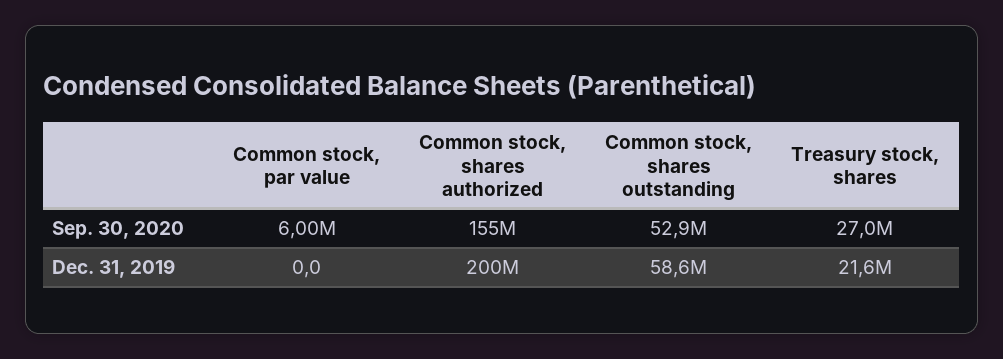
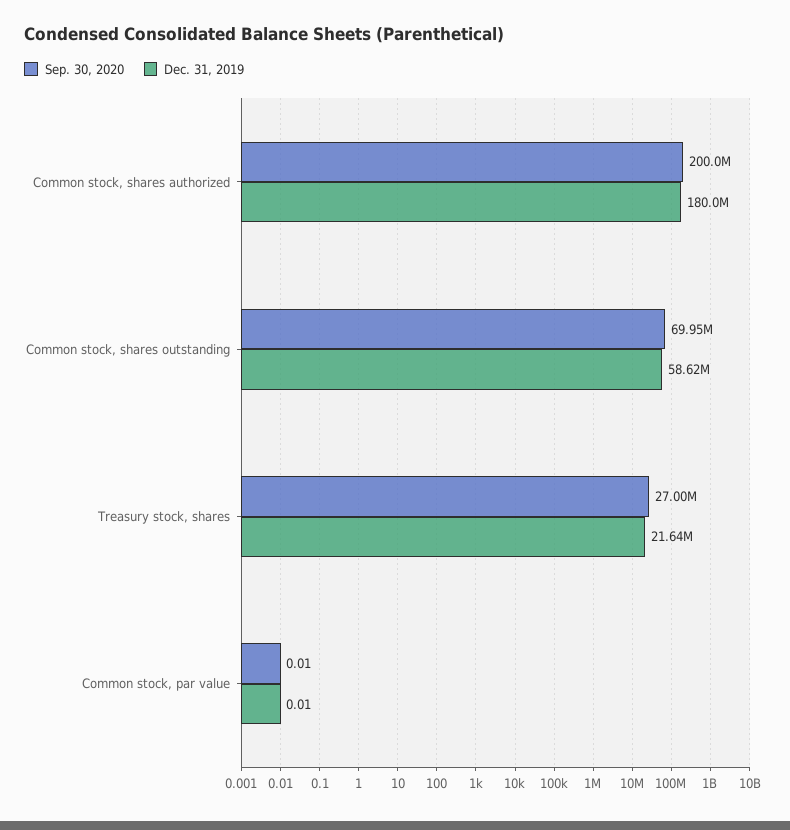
Sep. 30, 2020, Common stock, par value: 6000000 -> 0.01
Sep. 30, 2020, Common stock, shares authorized: 155000000 -> 200000000
Sep. 30, 2020, Common stock, shares outstanding: 52900000 -> 69950000
Dec. 31, 2019, Common stock, shares authorized: 200000000 -> 180000000

